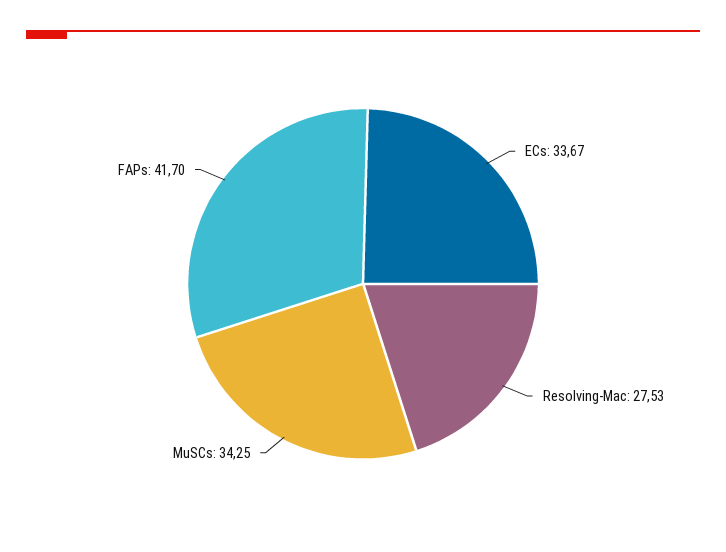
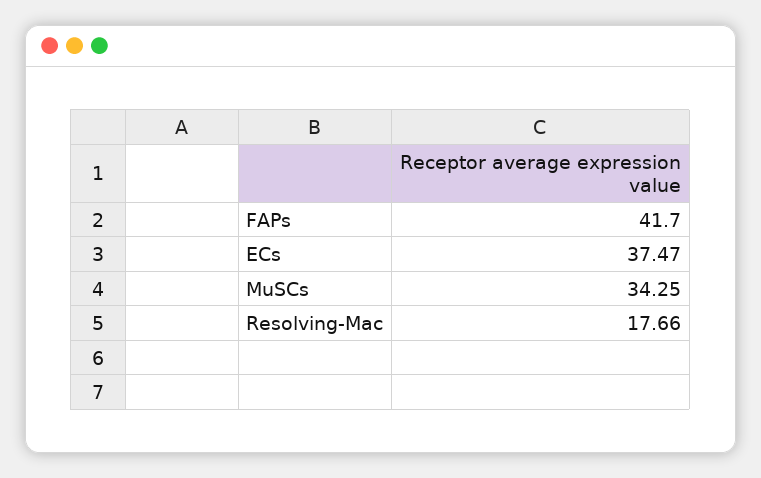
ECs: 33.67 -> 37.47
Resolving-Mac: 27.53 -> 17.66

